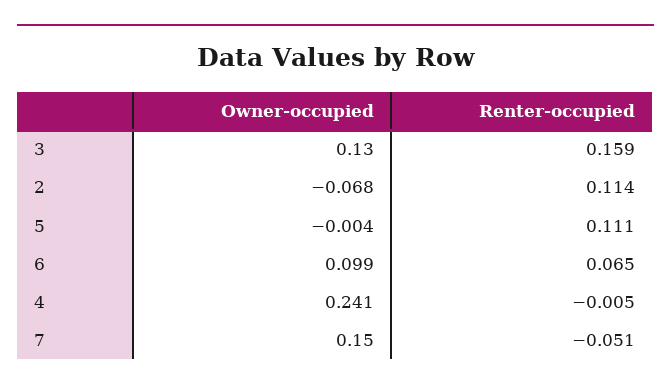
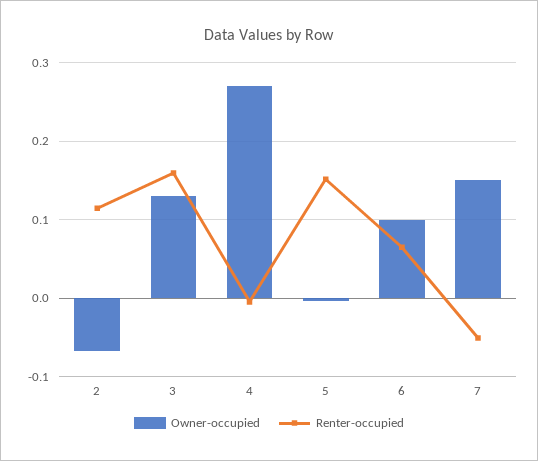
Renter-occupied, 5: 0.111 -> 0.15
Owner-occupied, 4: 0.241 -> 0.27

